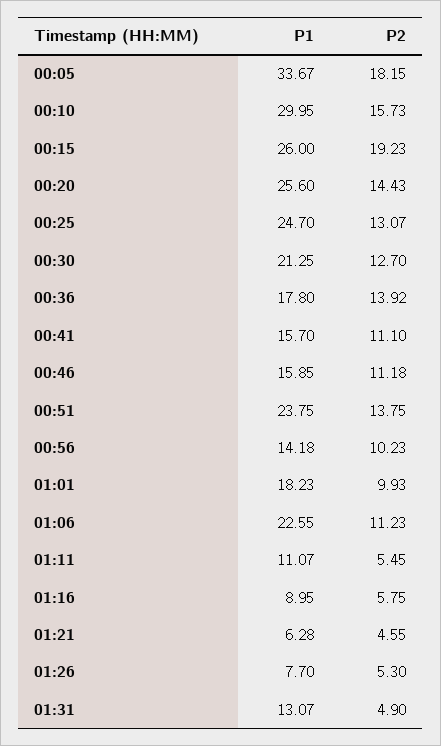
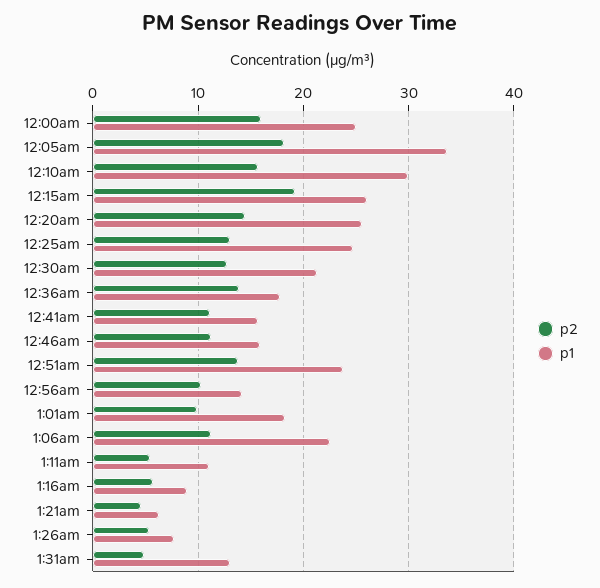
P2, 12:00am: none -> 16
P1, 12:00am: none -> 25

